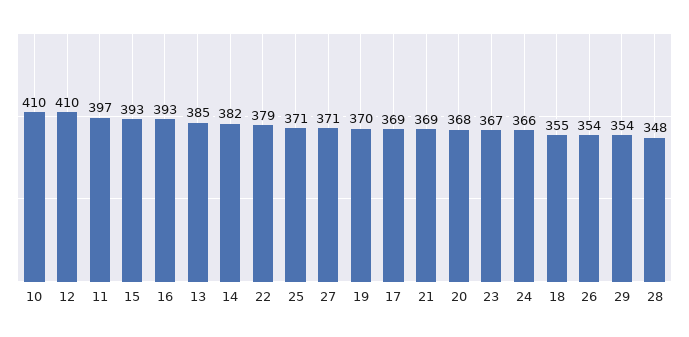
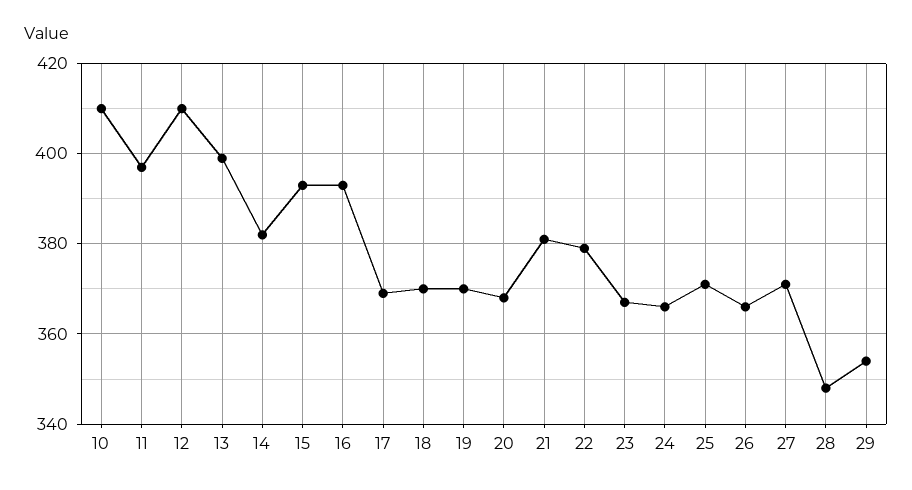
13: 385 -> 400
21: 369 -> 380
18: 355 -> 370
26: 354 -> 365

